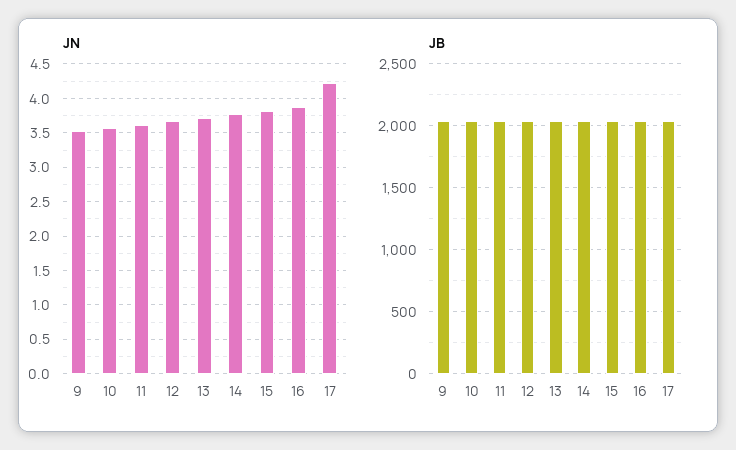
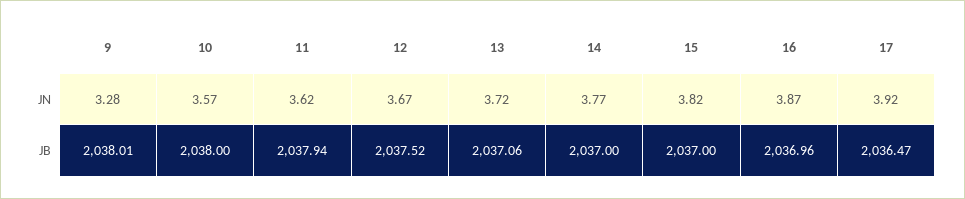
JN, 9: 3.5 -> 3.28
JN, 17: 4.2 -> 3.92

